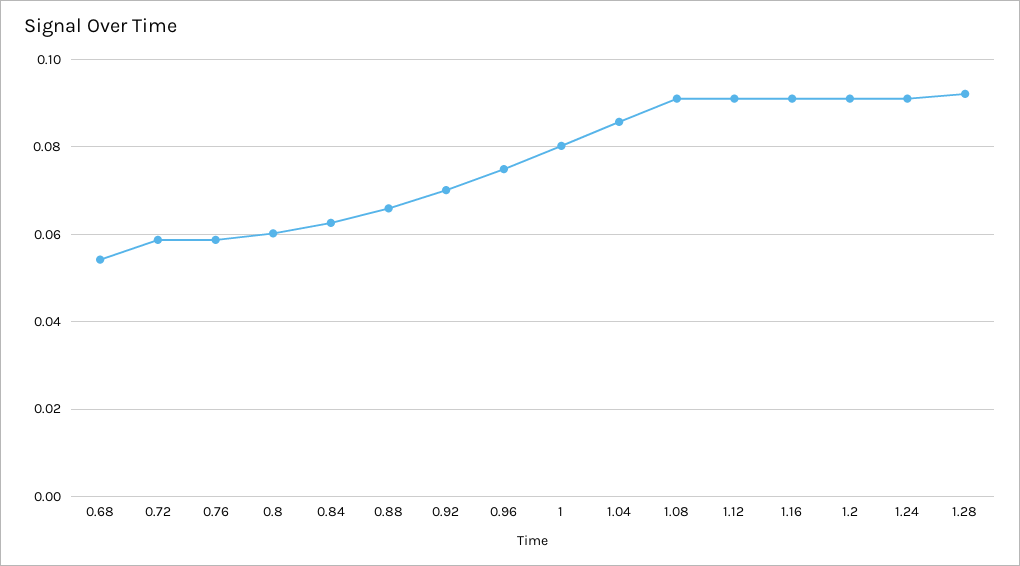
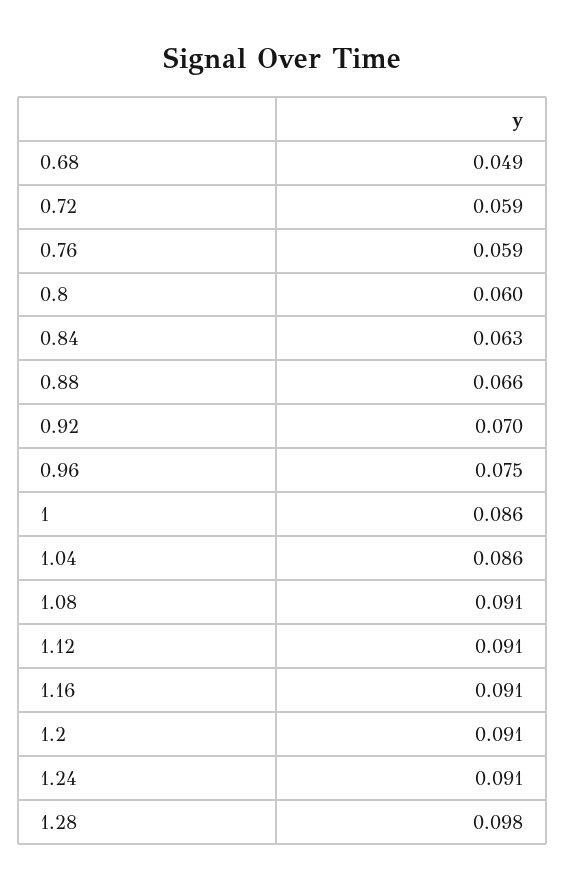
0.68: 0.054 -> 0.049
1: 0.08 -> 0.086
1.28: 0.092 -> 0.098

